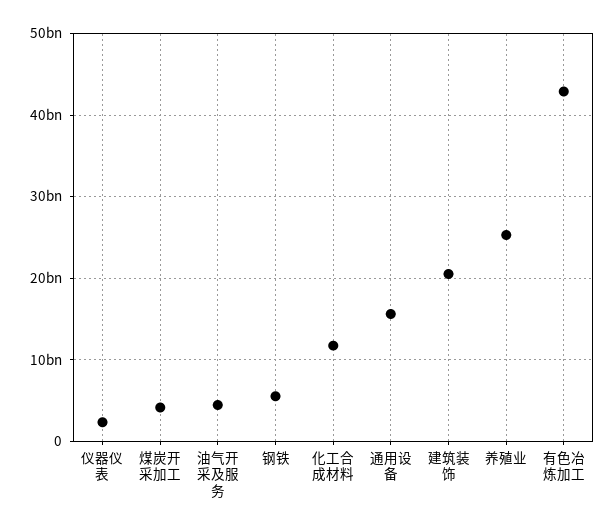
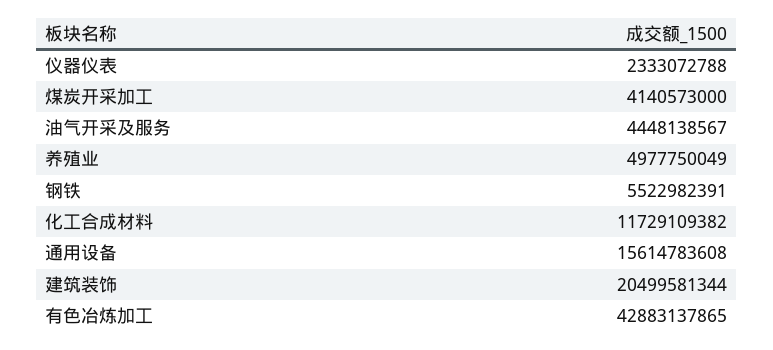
养殖业: 25000000000 -> 4977750049

